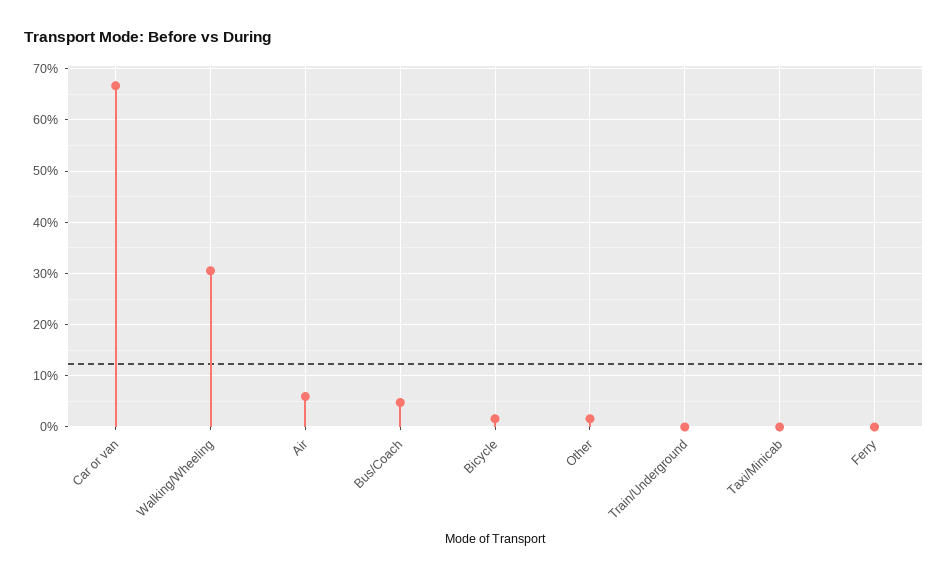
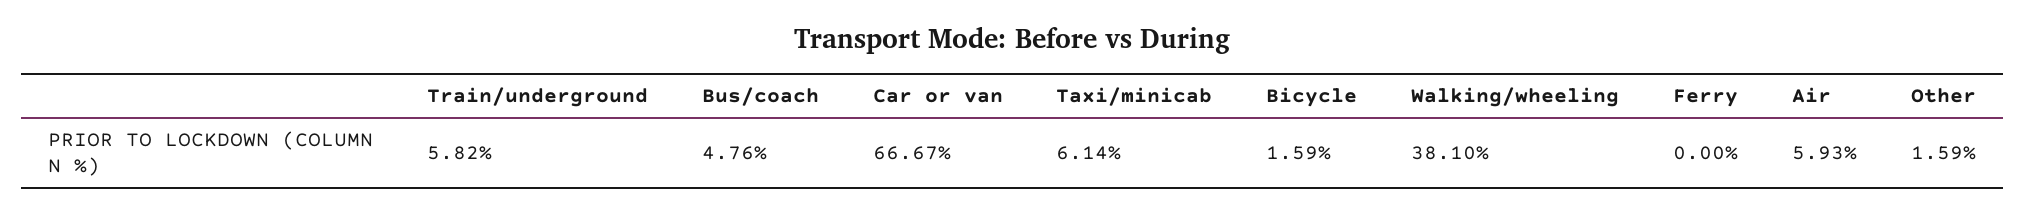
Walking/Wheeling: 30 -> 38.1
Train/Underground: 0 -> 5.82
Taxi/Minicab: 0 -> 6.14

